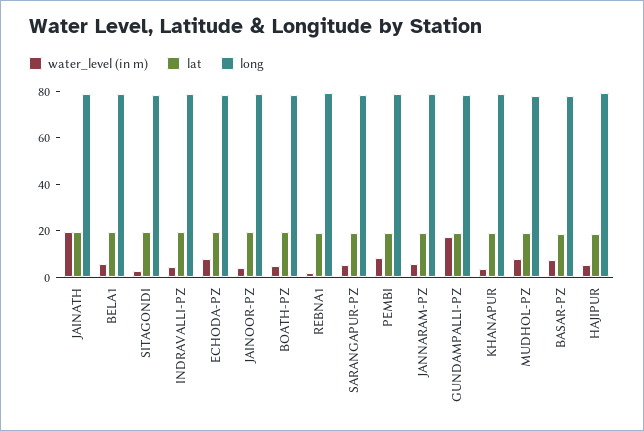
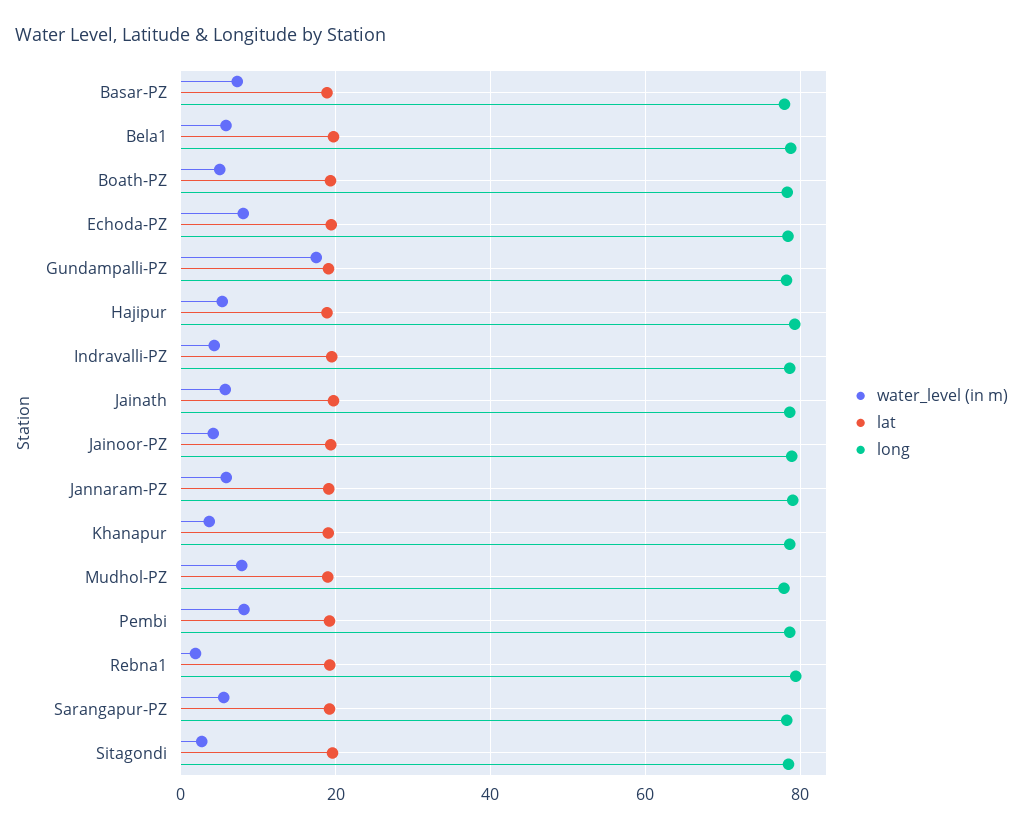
water_level (in m), JAINATH: 20 -> 6

